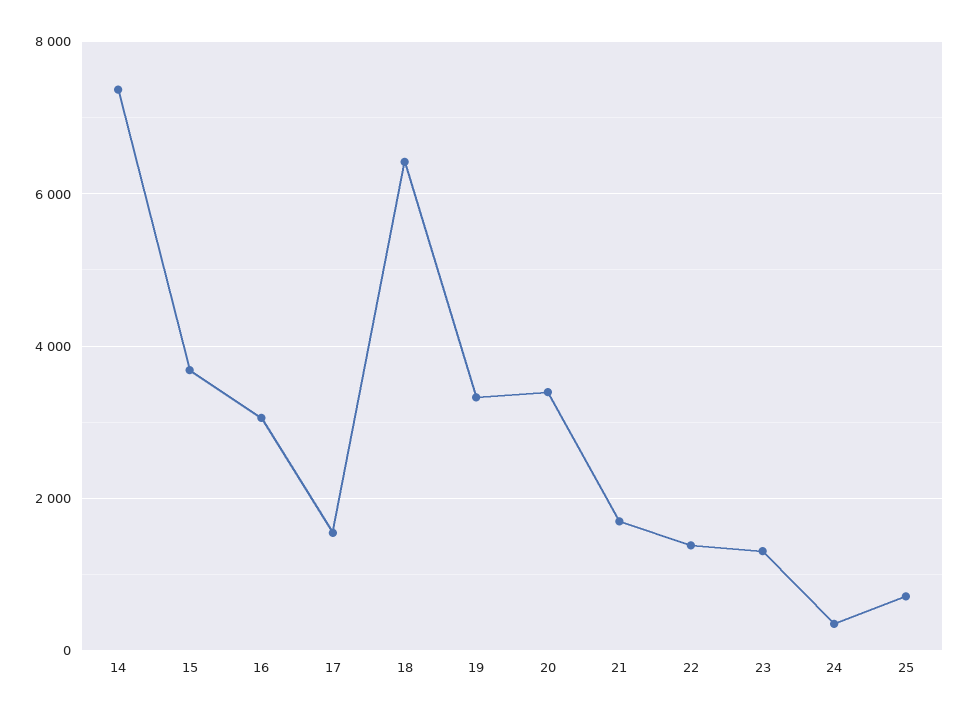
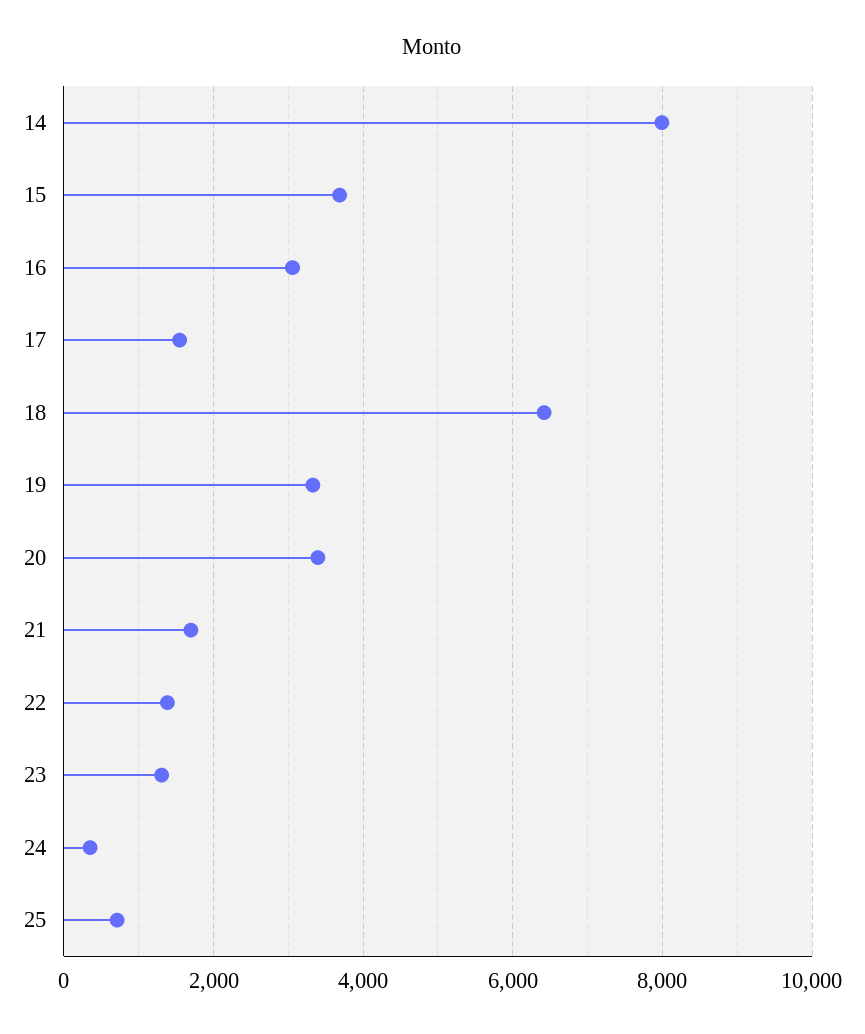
14: 7400 -> 8000

